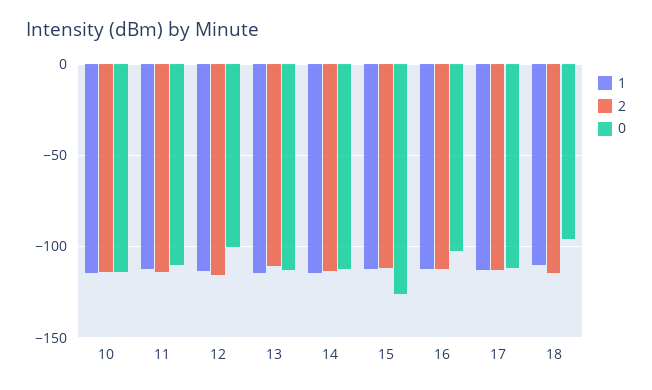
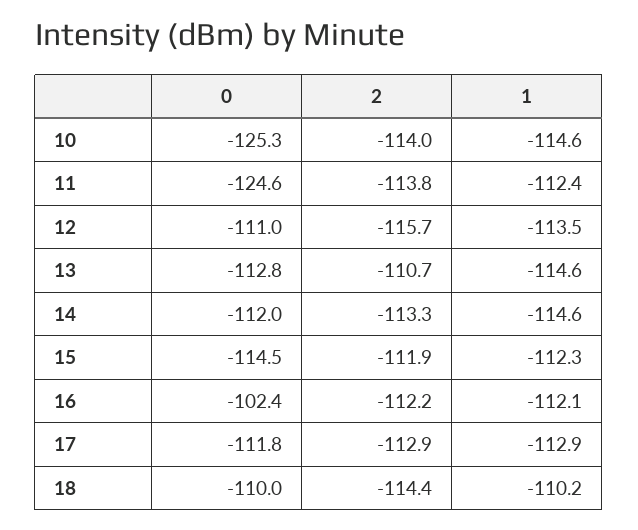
0, 10: -115 -> -125.3
0, 11: -110 -> -124.6
0, 12: -100 -> -111
0, 15: -125 -> -114.5
0, 18: -95 -> -110

